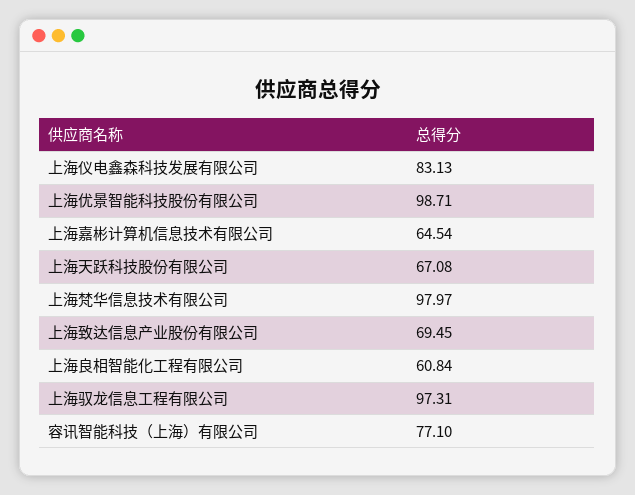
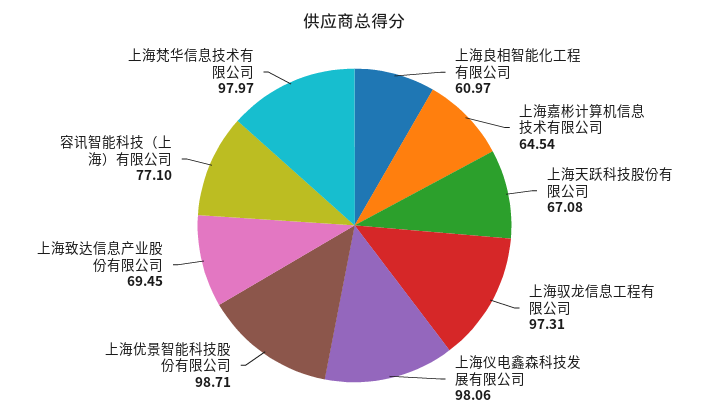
上海仪电鑫森科技发展有限公司: 83.13 -> 98.06
上海良相智能化工程有限公司: 60.84 -> 60.97

